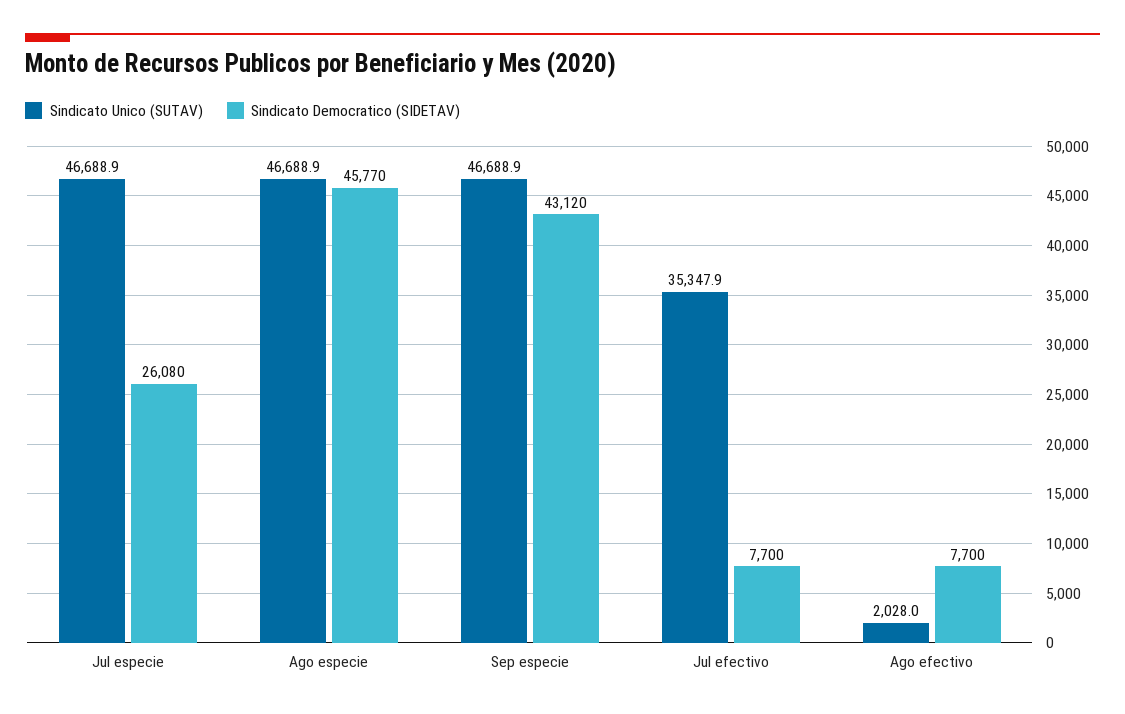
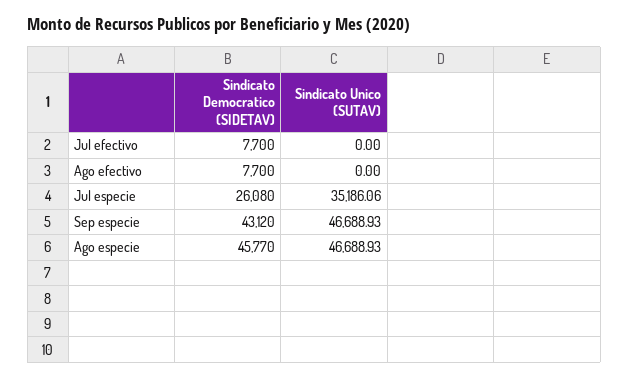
Sindicato Unico (SUTAV), Jul especie: 46688.9 -> 35186.06
Sindicato Unico (SUTAV), Jul efectivo: 35347.9 -> 0
Sindicato Unico (SUTAV), Ago efectivo: 2028 -> 0

